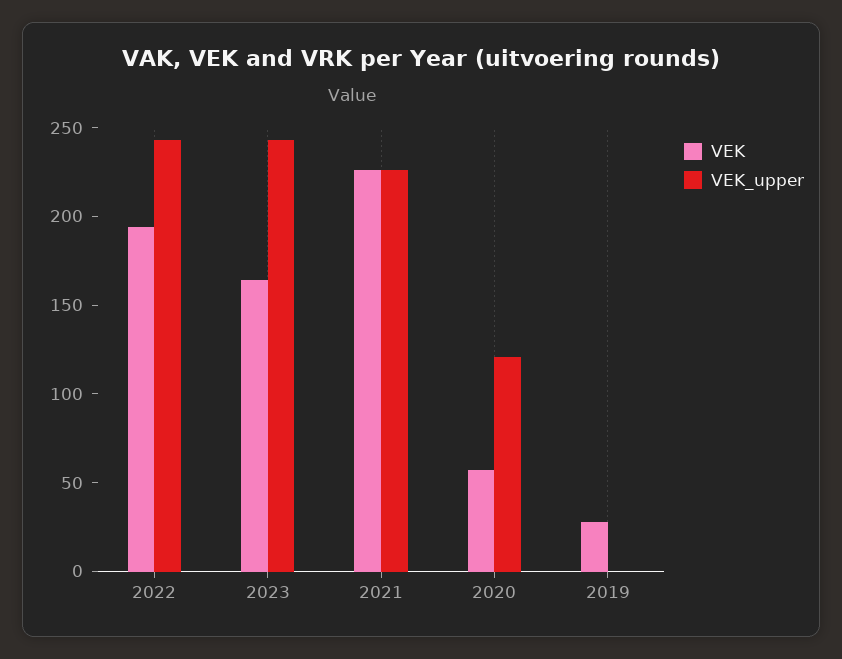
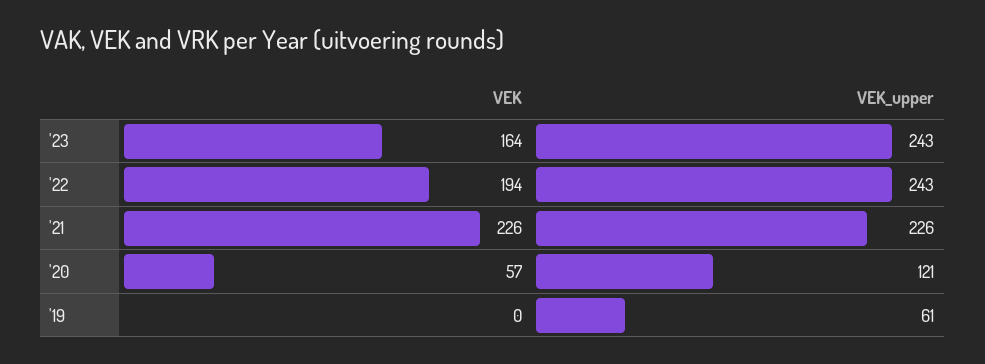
VEK, 2019: 30 -> 0
VEK_upper, 2019: 0 -> 61

